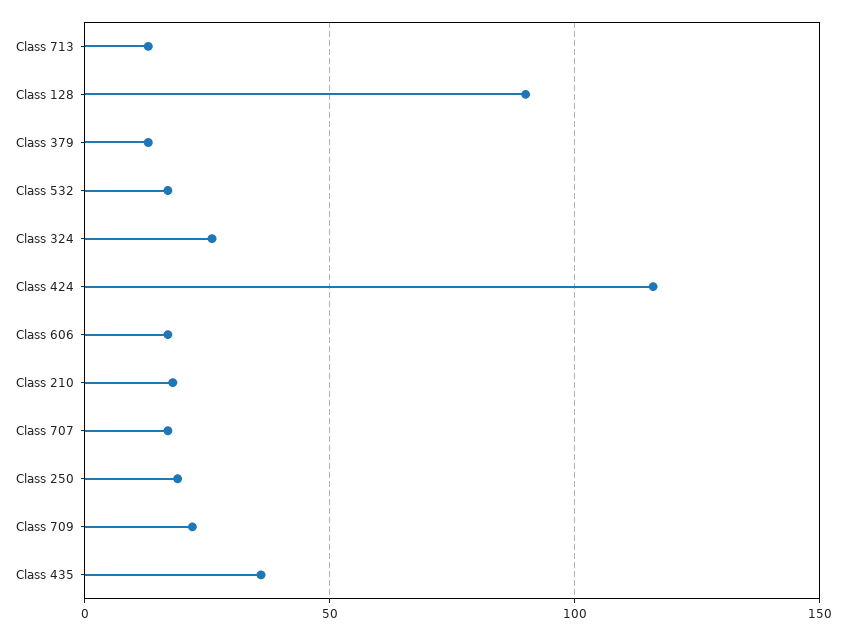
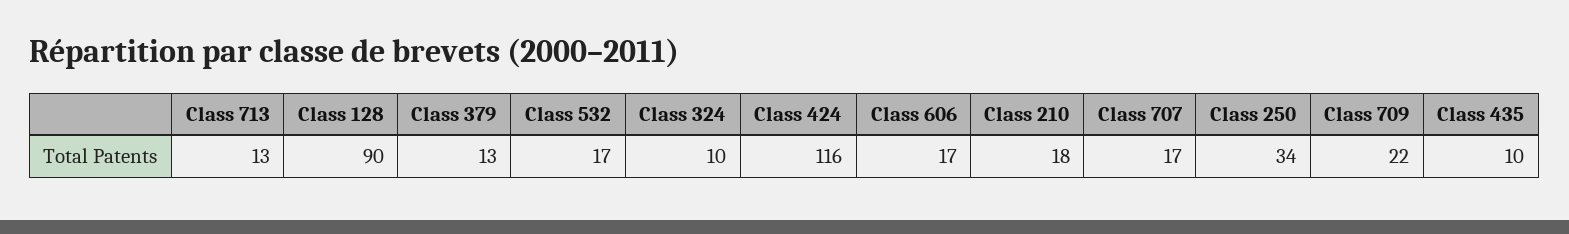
Class 324: 25 -> 10
Class 250: 20 -> 34
Class 435: 35 -> 10

